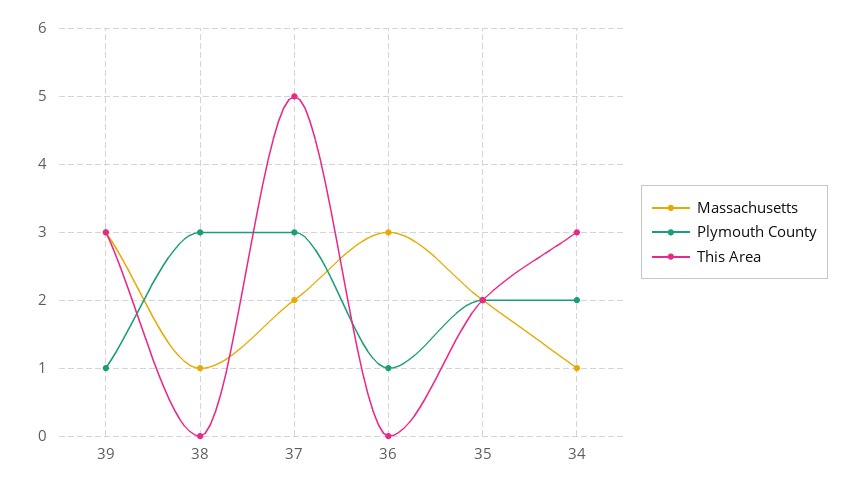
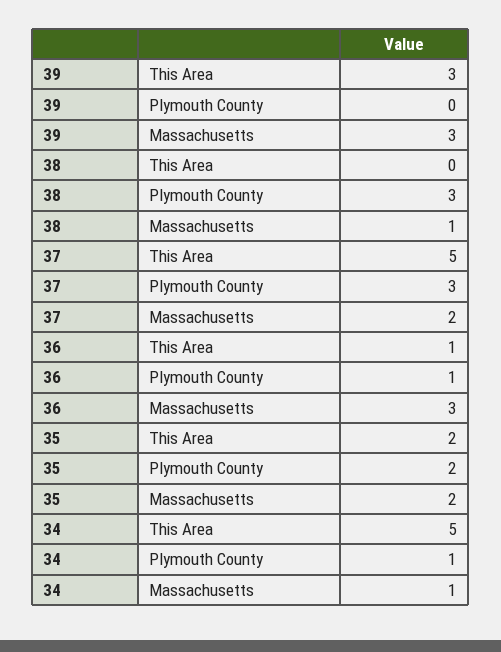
Plymouth County, 39: 1 -> 0
This Area, 36: 0 -> 1
Plymouth County, 34: 2 -> 1
This Area, 34: 3 -> 5

